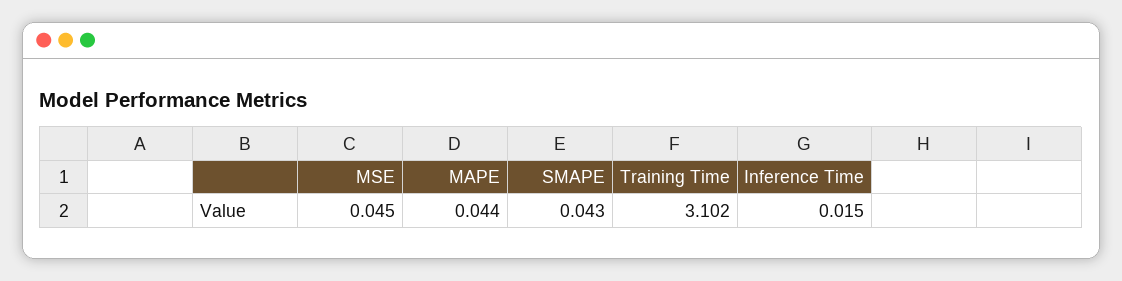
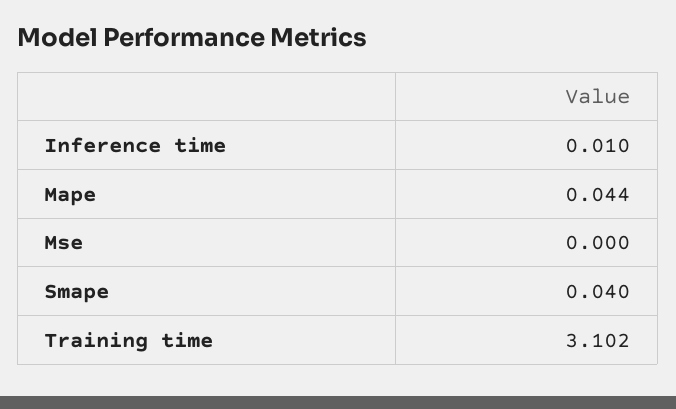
MSE: 0.045 -> 0
SMAPE: 0.043 -> 0.04
Inference Time: 0.015 -> 0.01

